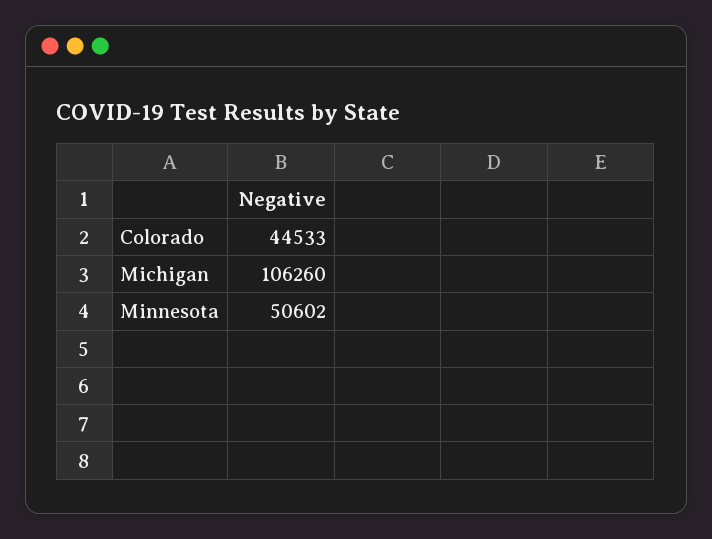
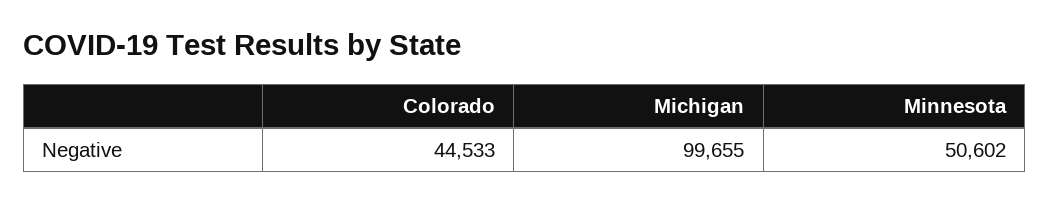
Michigan: 106260 -> 99655

